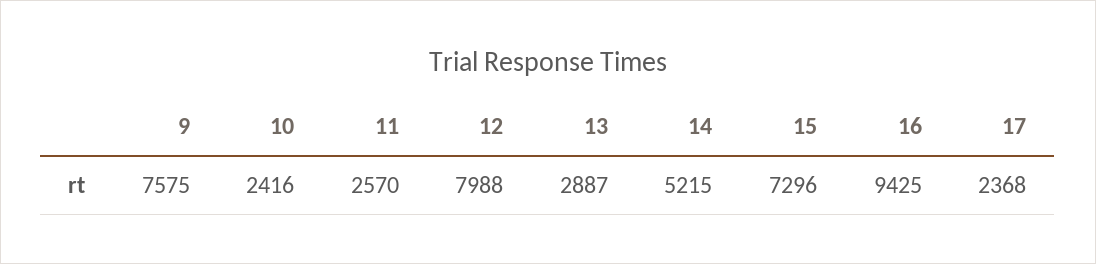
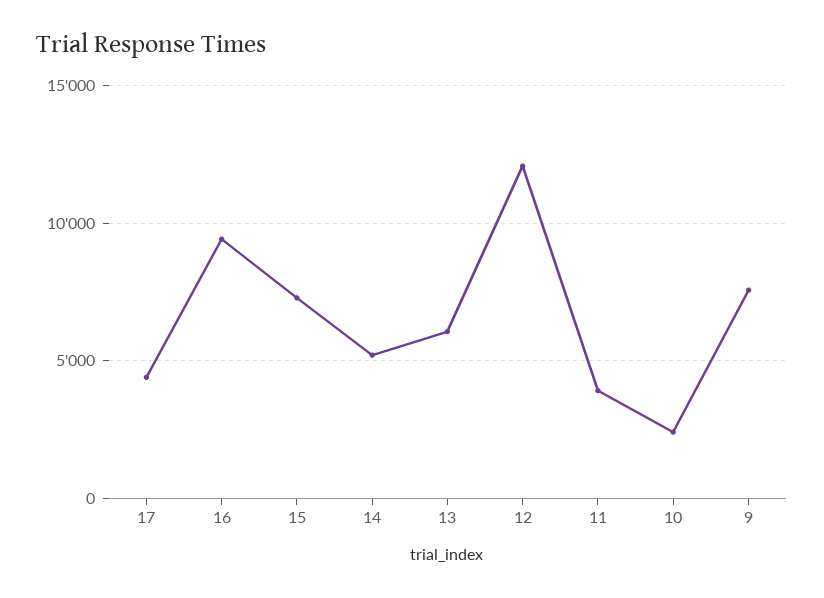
11: 2570 -> 4000
12: 7988 -> 12000
13: 2887 -> 6000
17: 2368 -> 4500

